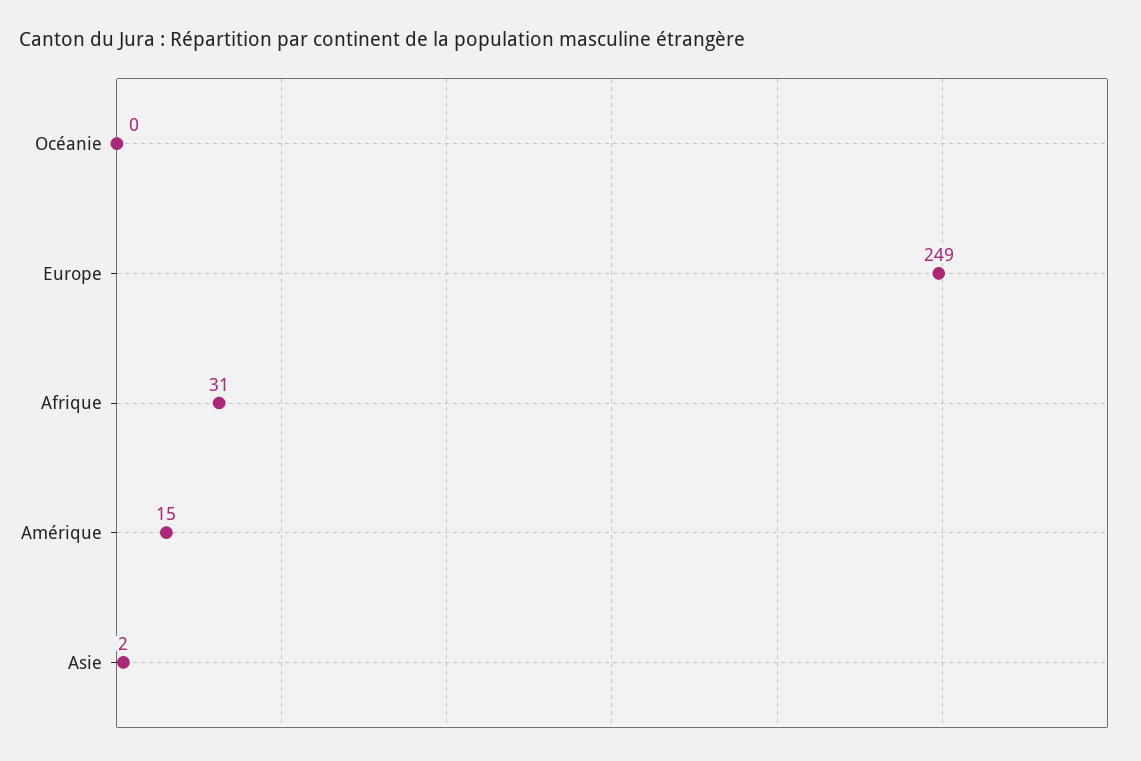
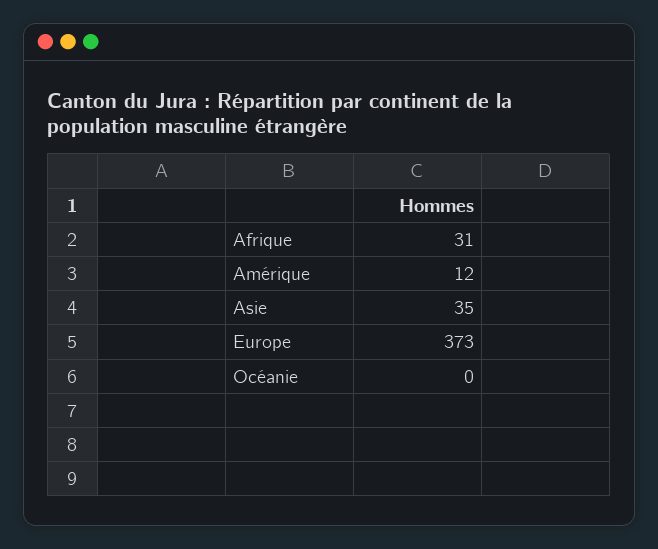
Europe: 249 -> 373
Amérique: 15 -> 12
Asie: 2 -> 35

